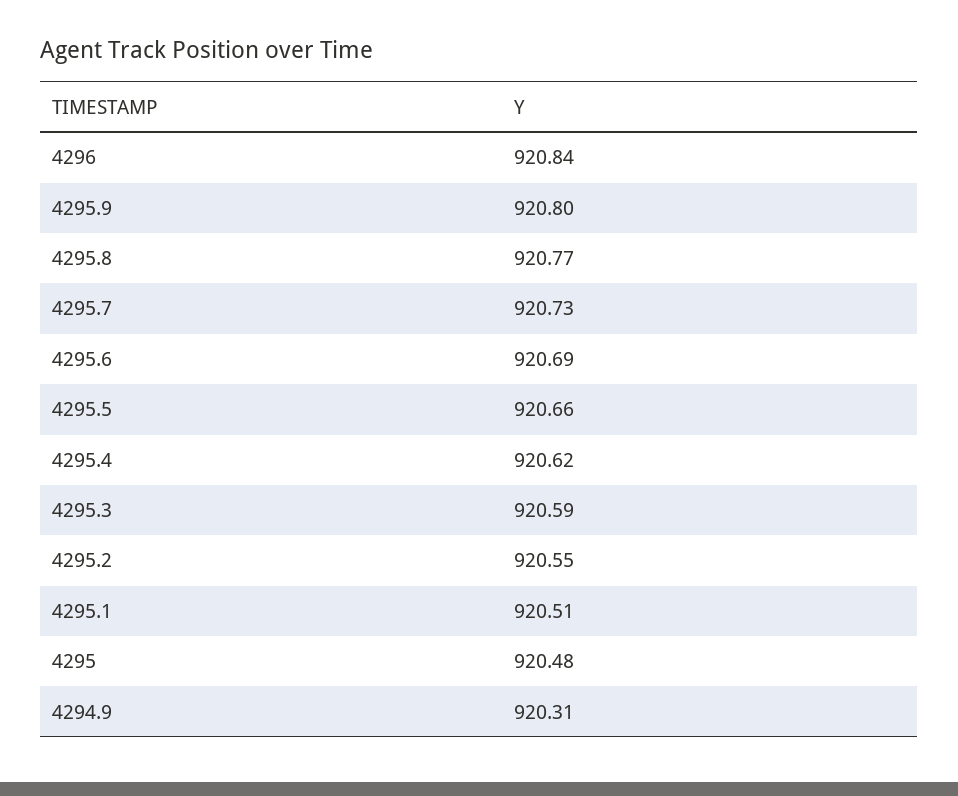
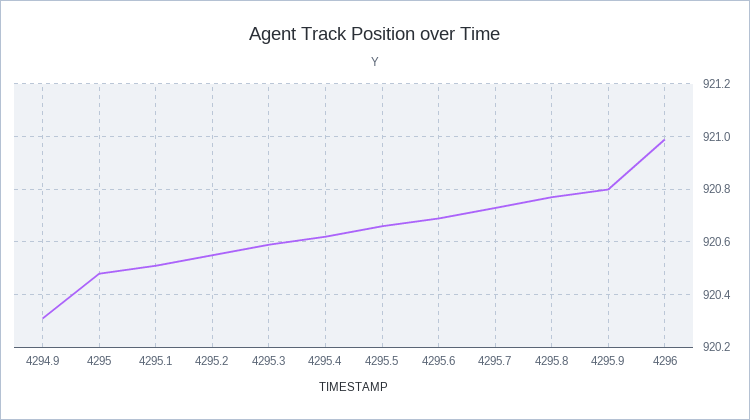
4296: 920.84 -> 921

